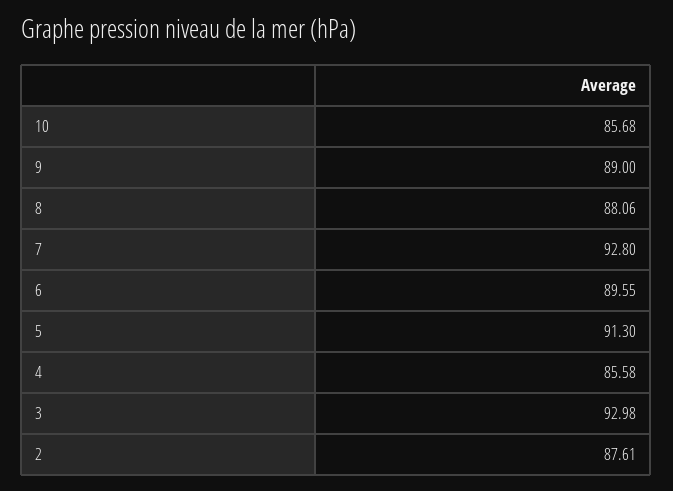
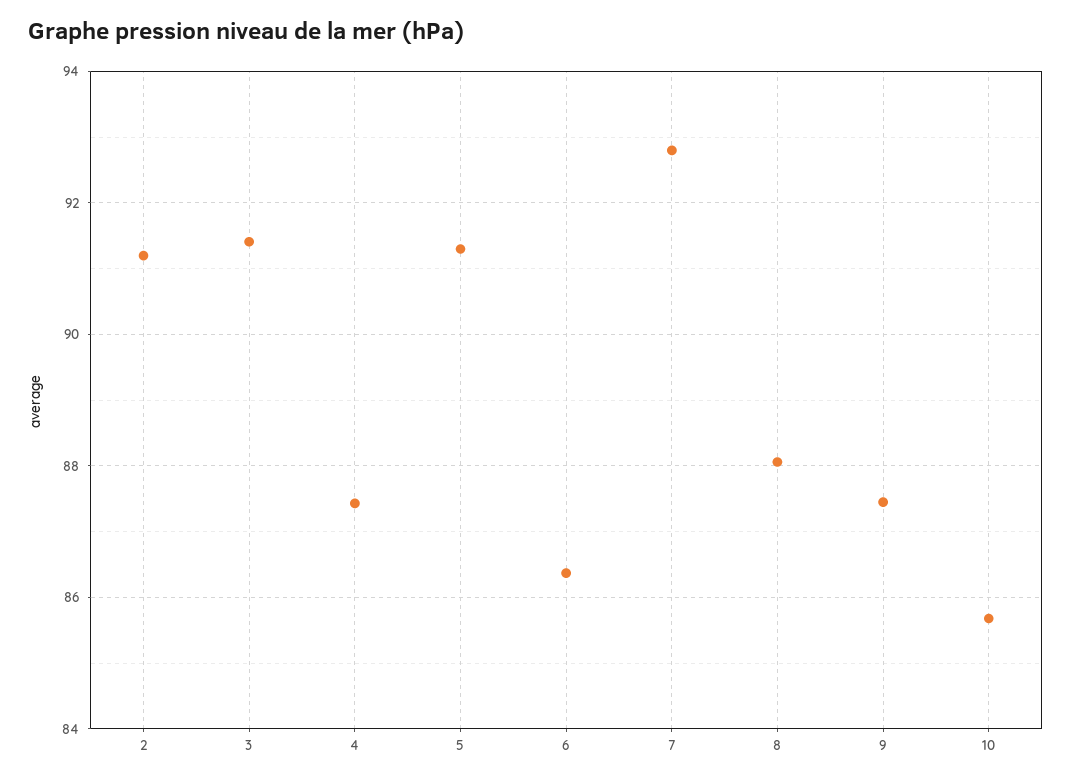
9: 89 -> 87.4
6: 89.55 -> 86.4
4: 85.58 -> 87.4
3: 92.98 -> 91.4
2: 87.61 -> 91.2

